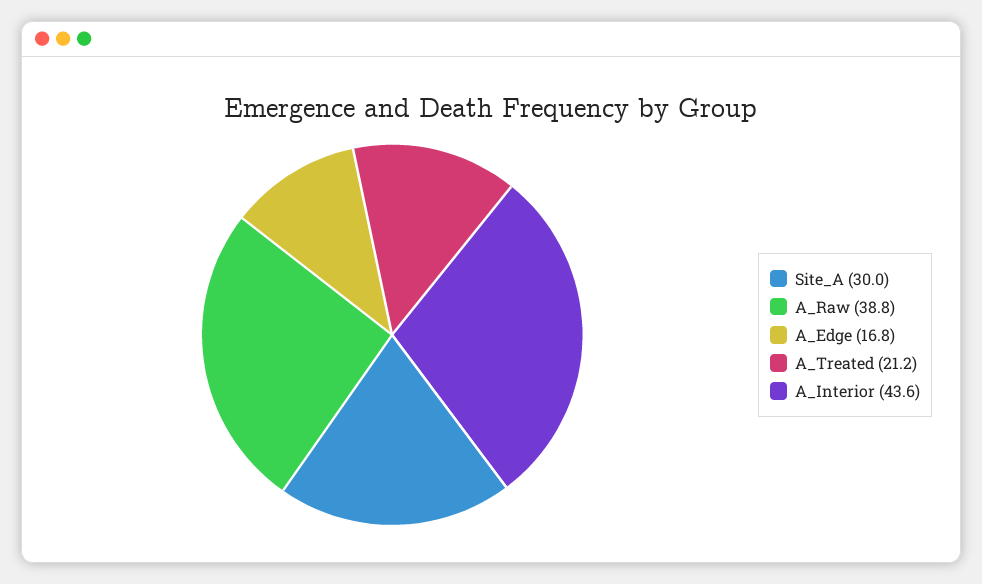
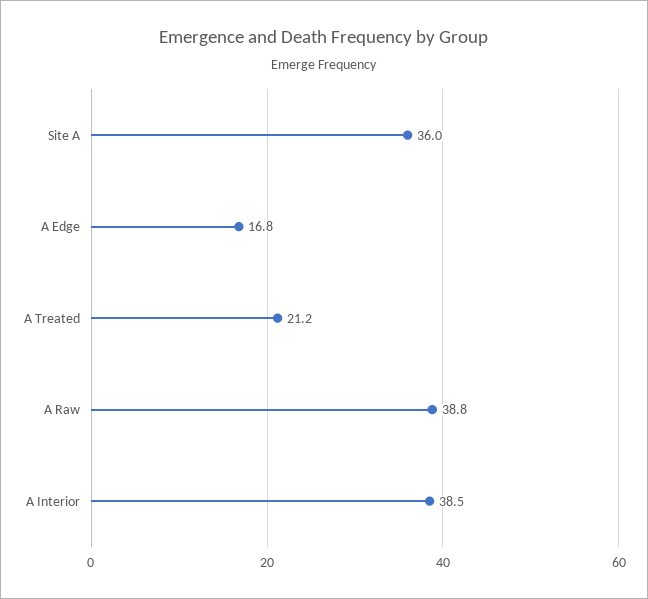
Site_A: 30 -> 36
A_Interior: 43.6 -> 38.5

